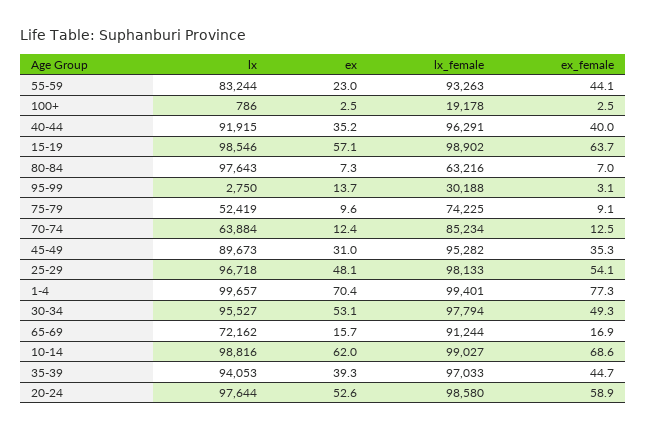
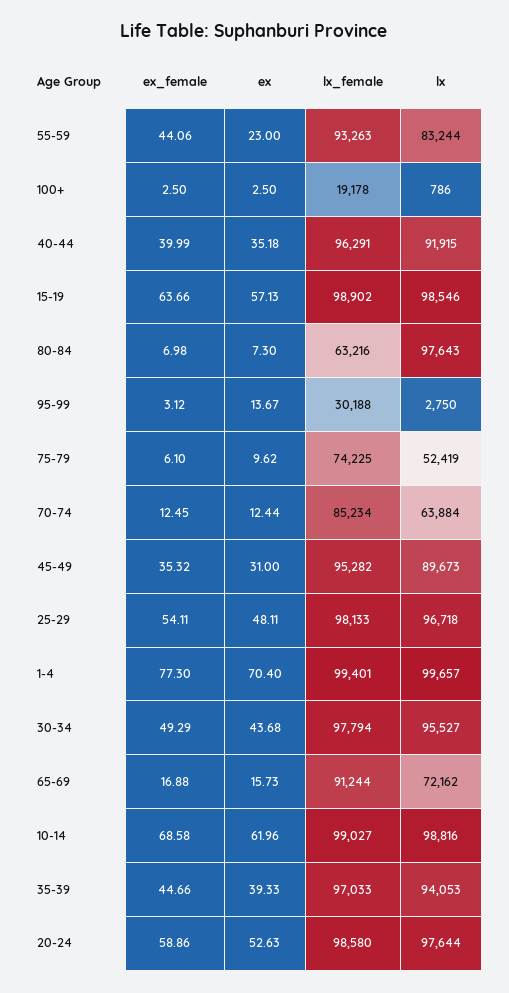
ex_female, 75-79: 9.1 -> 6.1
ex, 30-34: 53.1 -> 43.68

